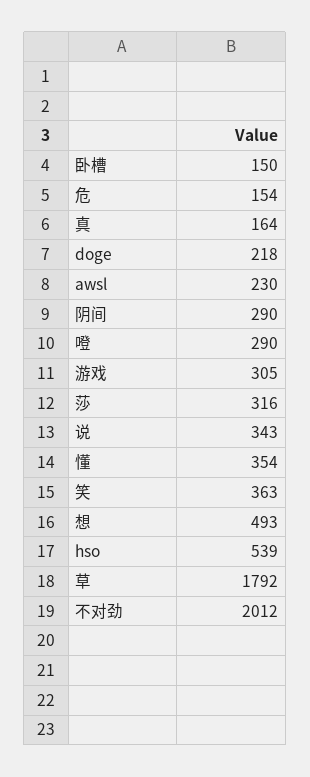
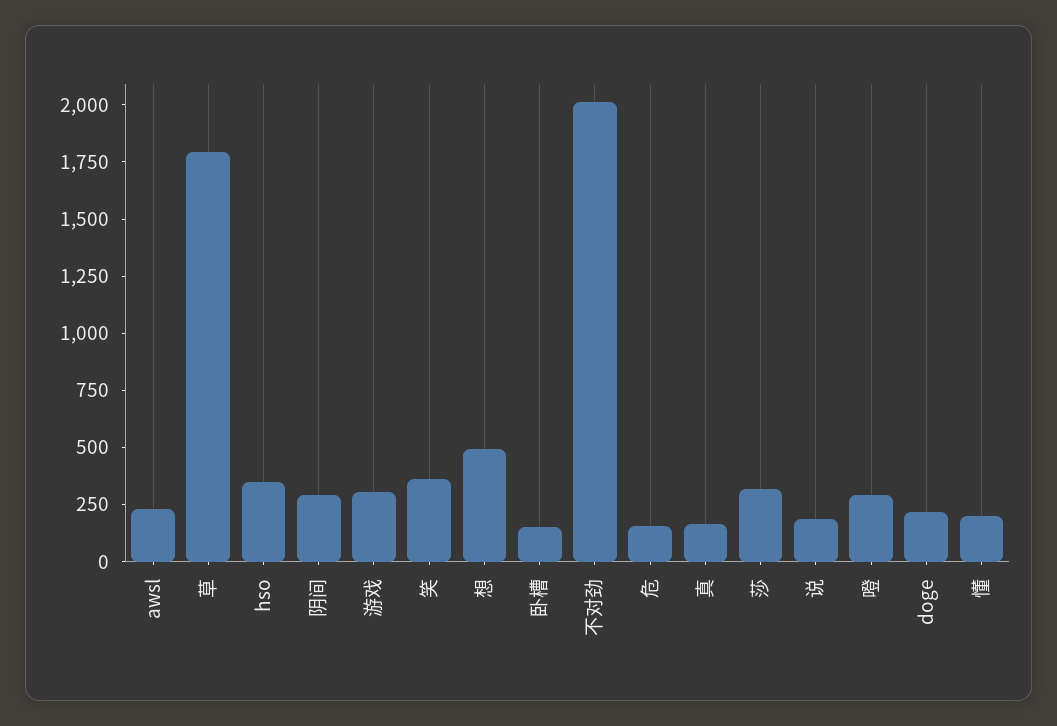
说: 343 -> 200
懂: 354 -> 200
hso: 539 -> 350

